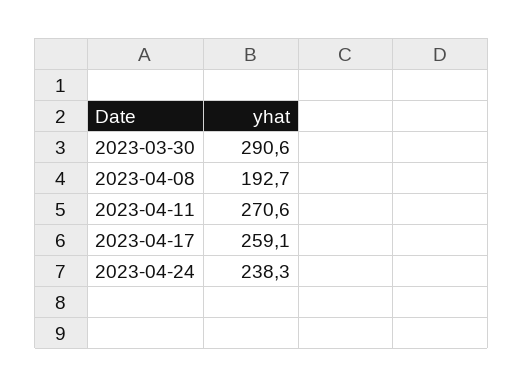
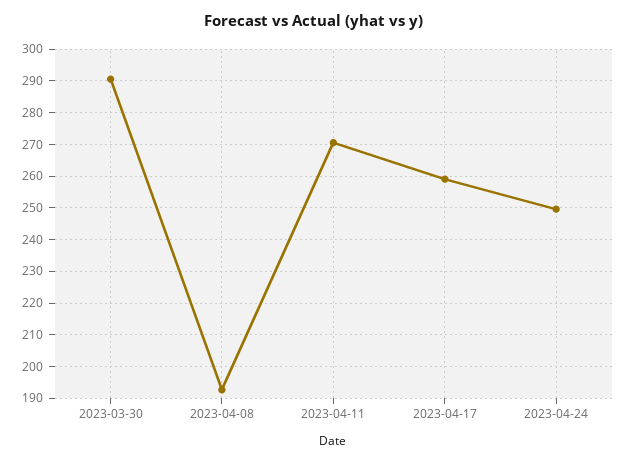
2023-04-24: 238.3 -> 250

